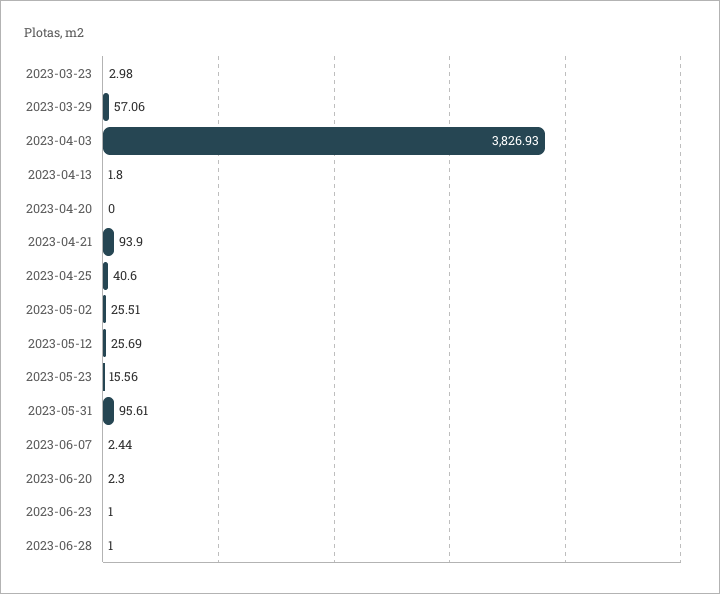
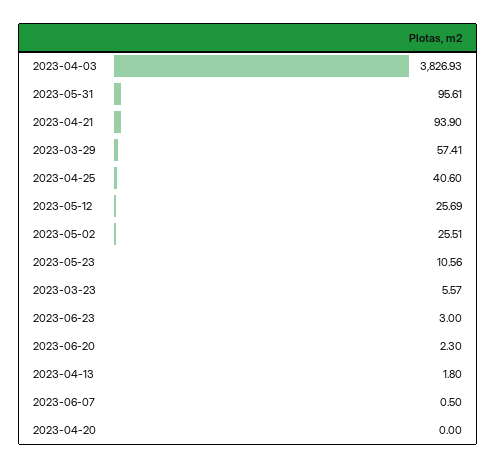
2023-03-23: 2.98 -> 5.57
2023-03-29: 57.06 -> 57.41
2023-05-23: 15.56 -> 10.56
2023-06-07: 2.44 -> 0.5
2023-06-23: 1 -> 3
2023-06-28: 1 -> none

